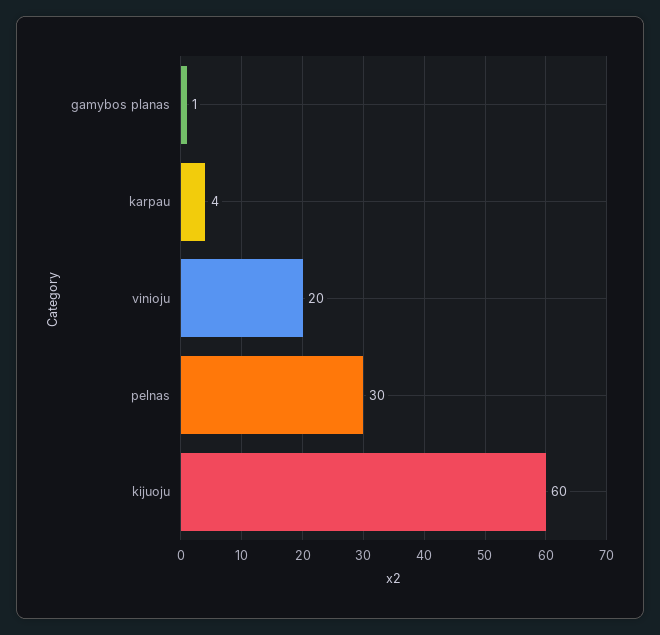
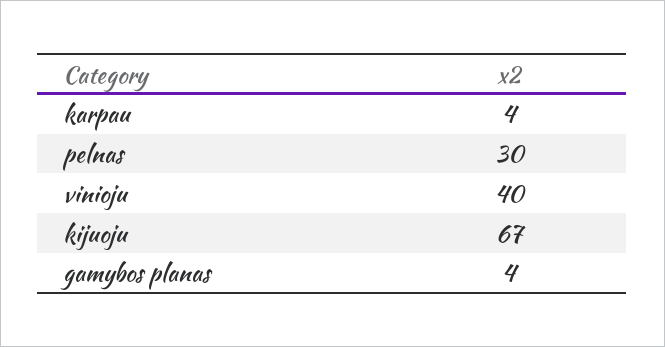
gamybos planas: 1 -> 4
vinioju: 20 -> 40
kijuoju: 60 -> 67

